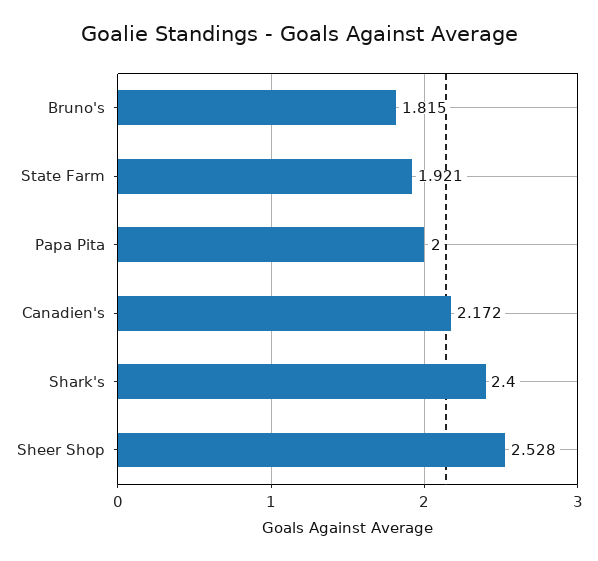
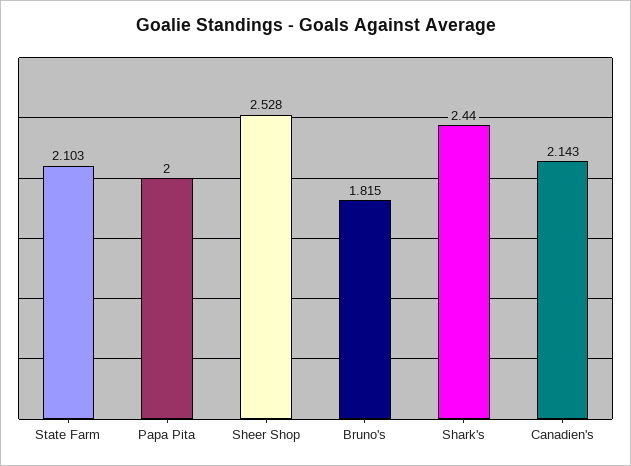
State Farm: 1.921 -> 2.103
Canadien's: 2.172 -> 2.143
Shark's: 2.4 -> 2.44

